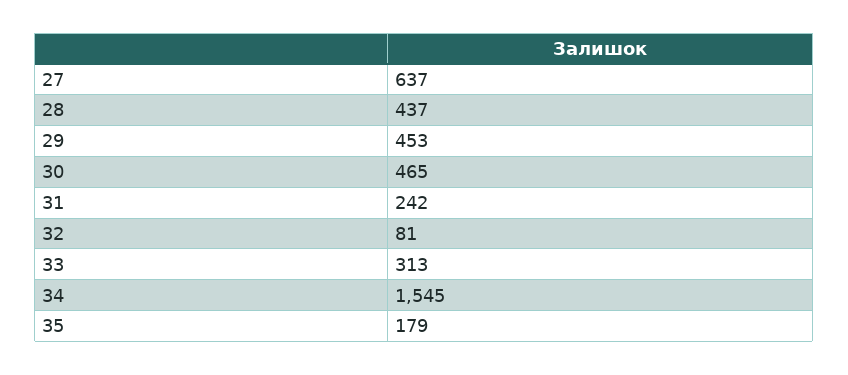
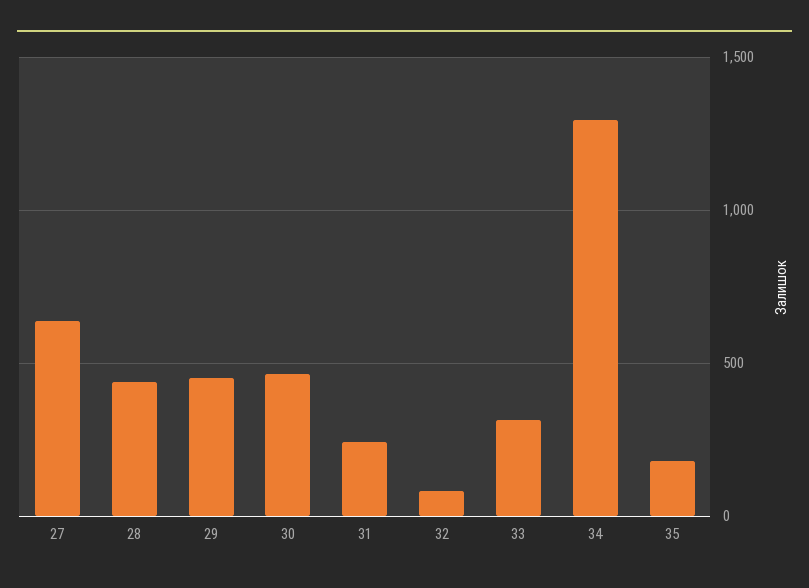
34: 1545 -> 1300

